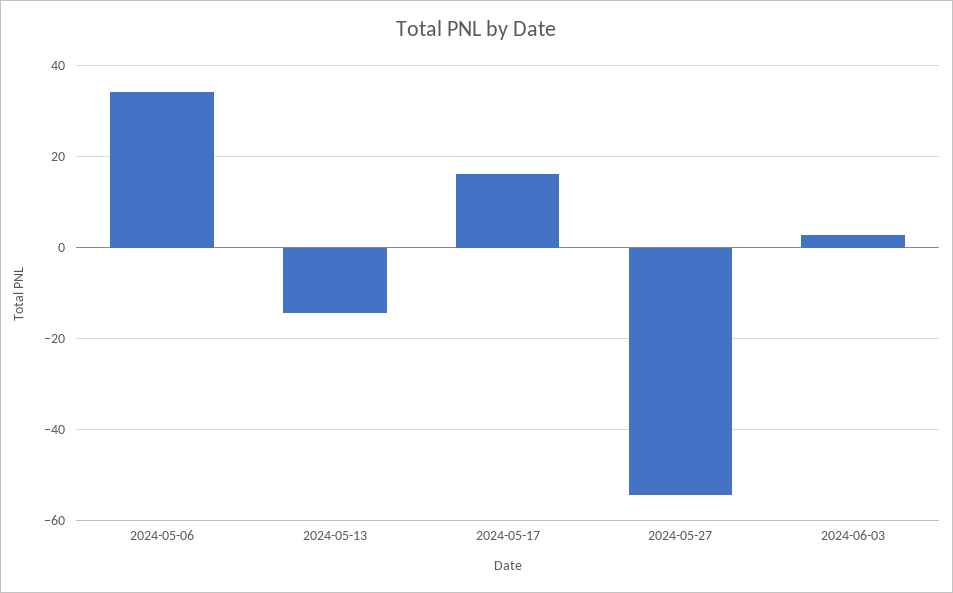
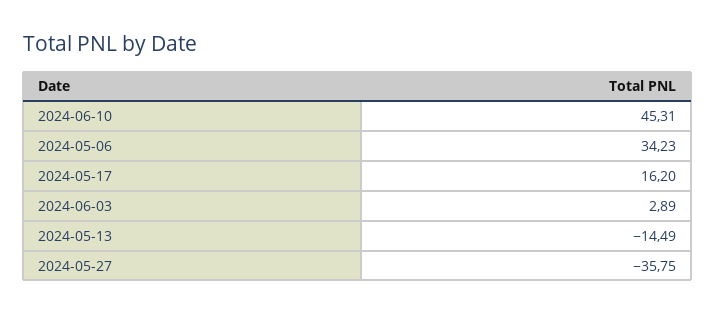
2024-05-27: -54 -> -35.75
2024-06-10: none -> 45.31

